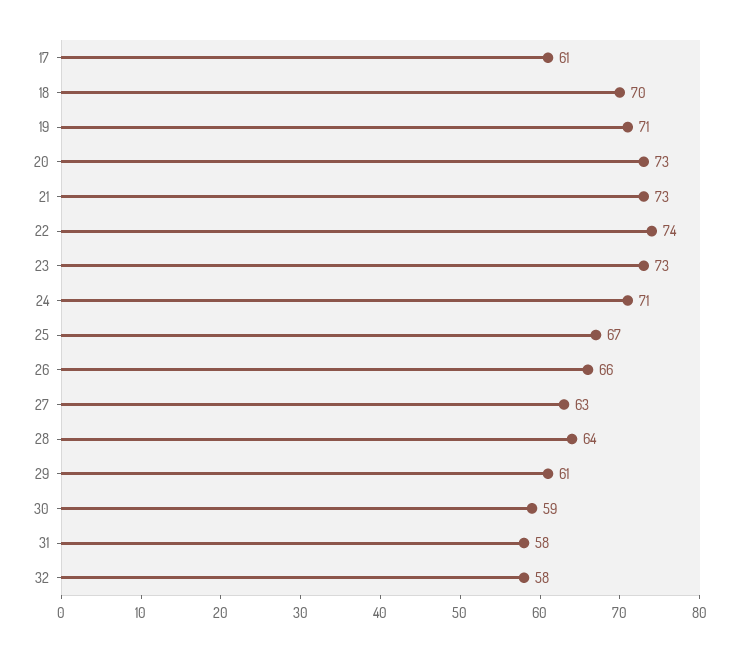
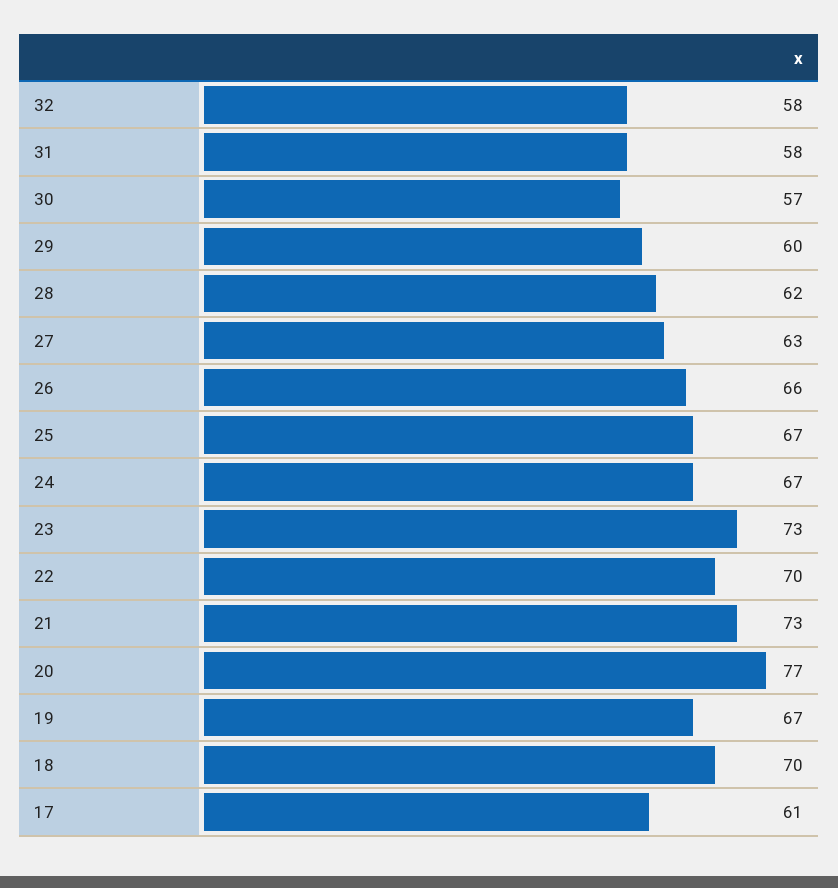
19: 71 -> 67
20: 73 -> 77
22: 74 -> 70
24: 71 -> 67
28: 64 -> 62
29: 61 -> 60
30: 59 -> 57

